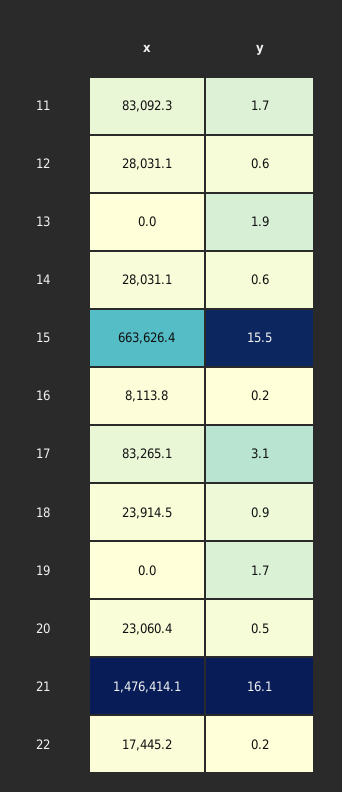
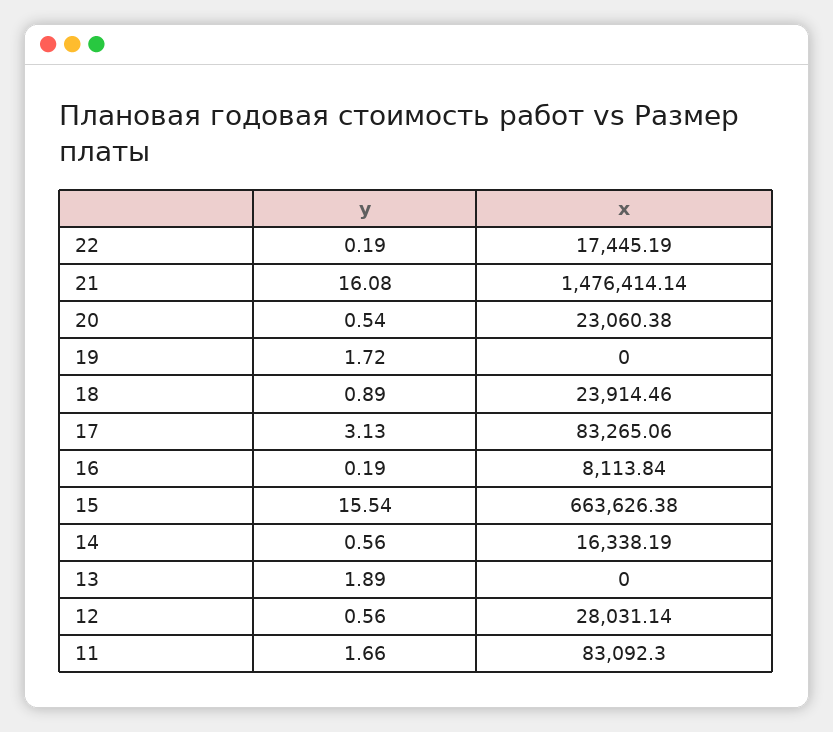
x, 14: 28031.1 -> 16338.19

